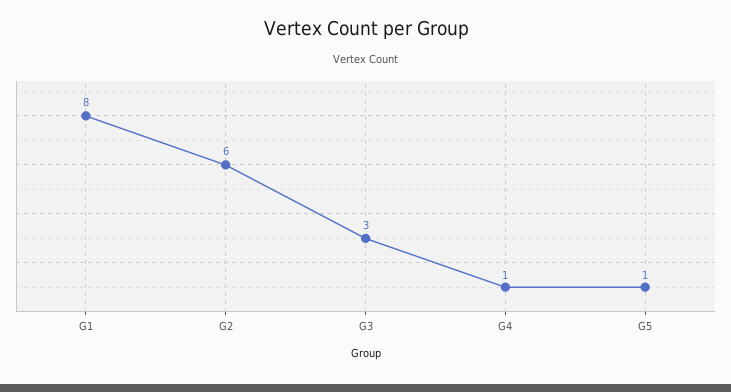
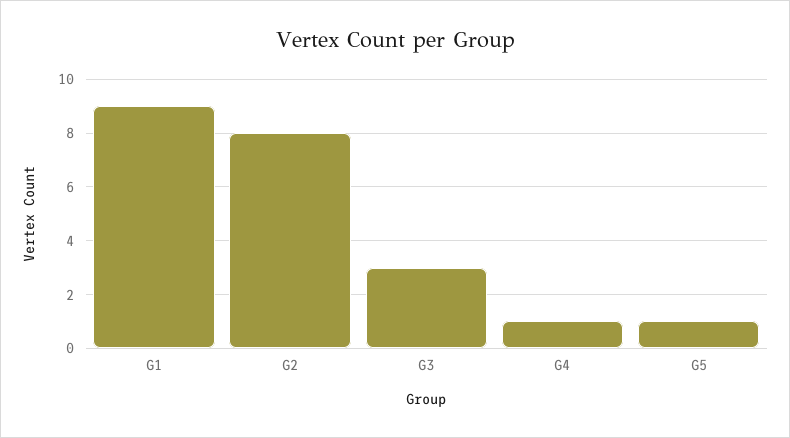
G1: 8 -> 9
G2: 6 -> 8

